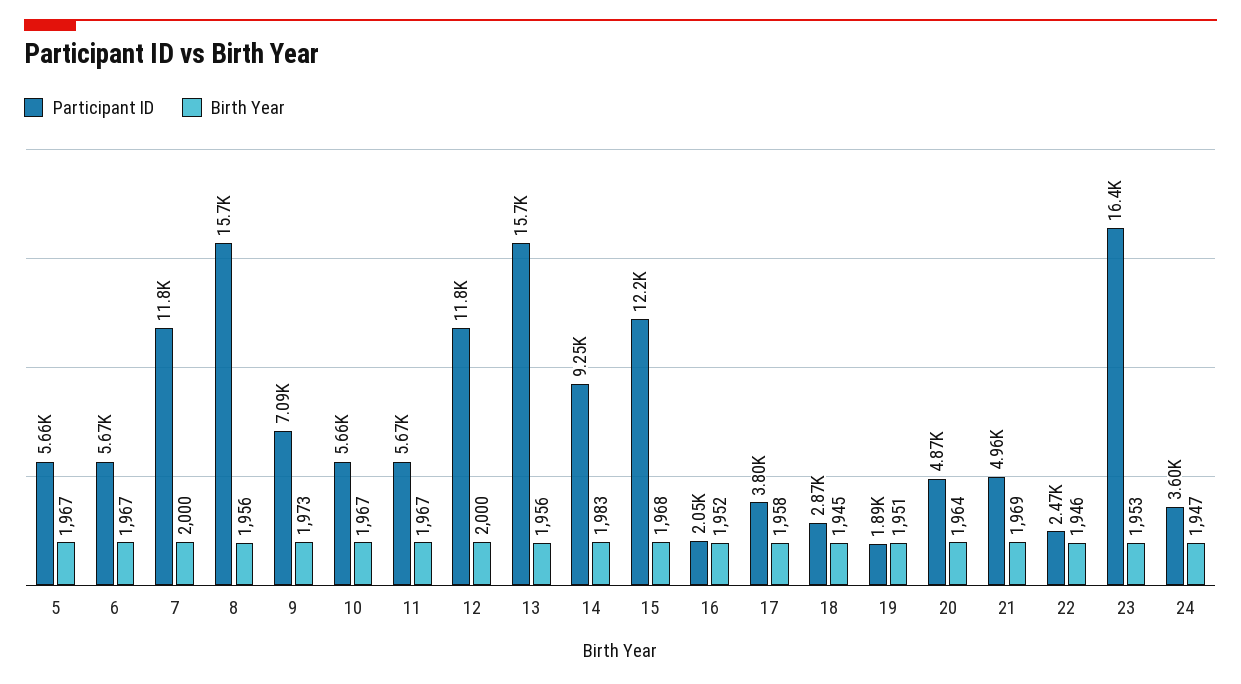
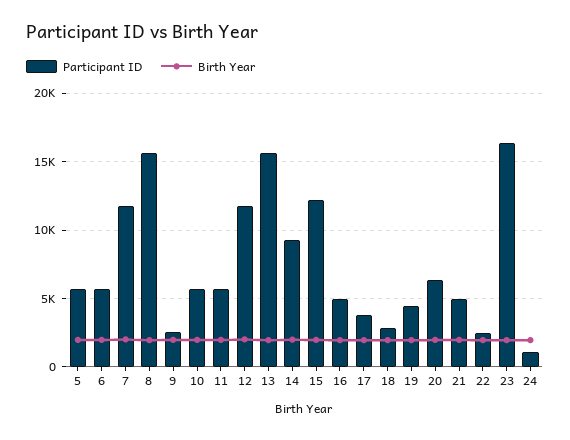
Participant ID, 9: 7090 -> 2500
Participant ID, 16: 2050 -> 5000
Participant ID, 19: 1890 -> 4500
Participant ID, 20: 4870 -> 6500
Participant ID, 24: 3600 -> 1000

